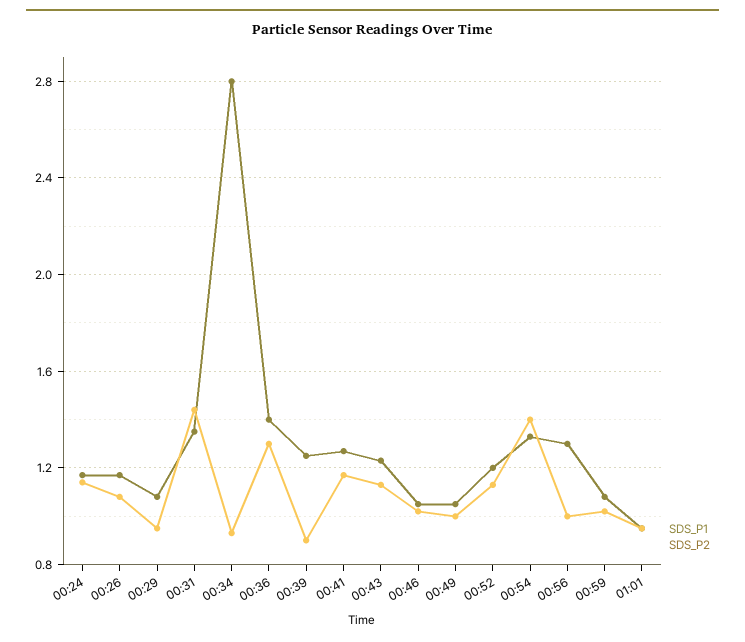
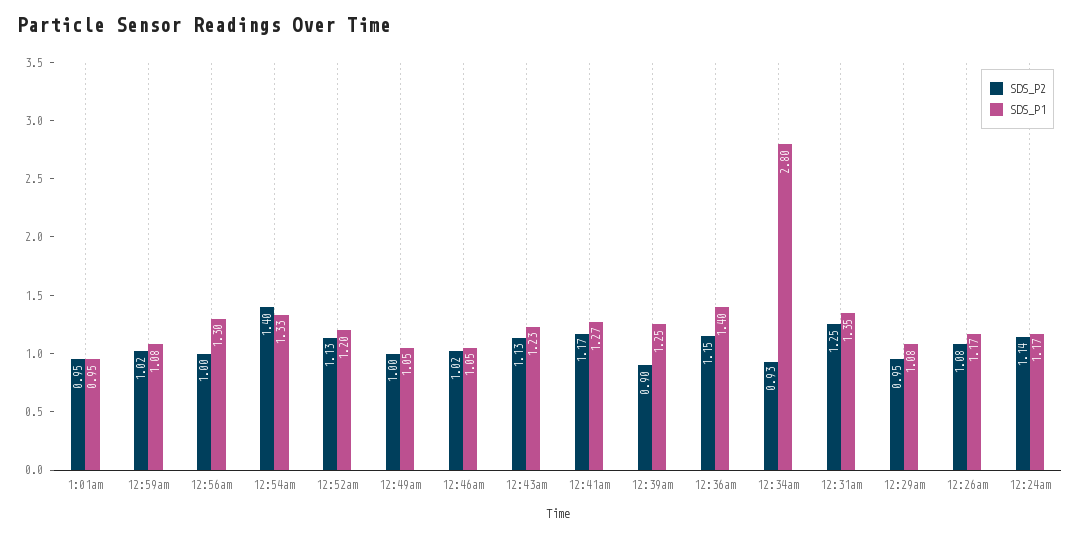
SDS_P2, 00:31: 1.45 -> 1.25
SDS_P2, 00:36: 1.3 -> 1.15

